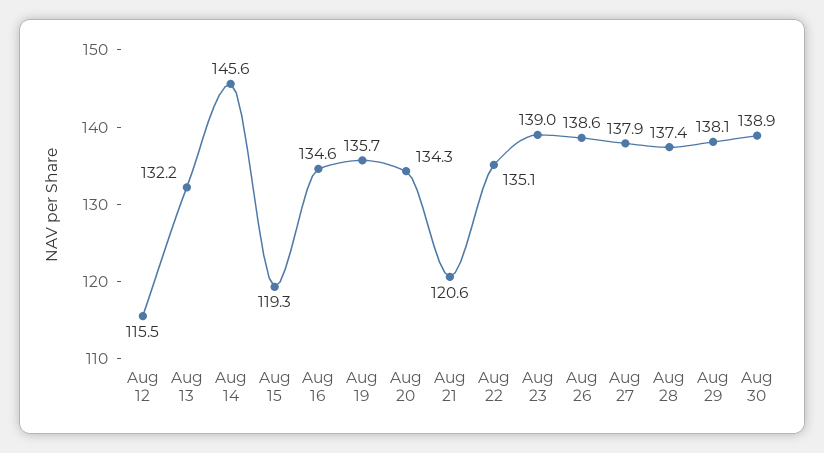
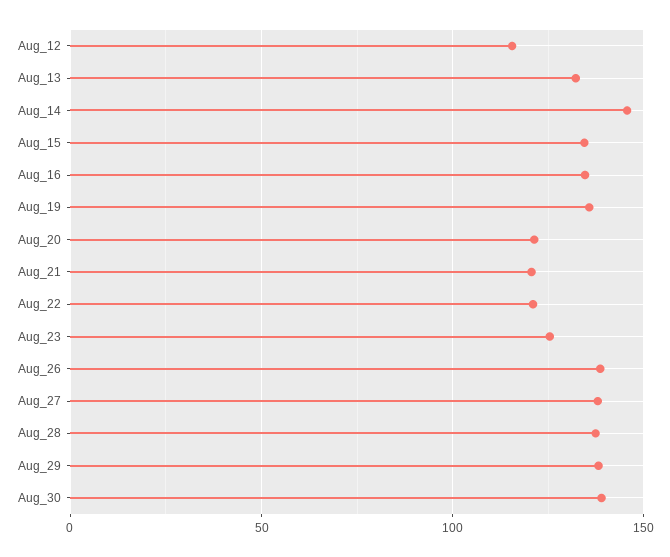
Aug 15: 119.3 -> 135
Aug 20: 134.3 -> 120
Aug 22: 135.1 -> 120
Aug 23: 139 -> 125

